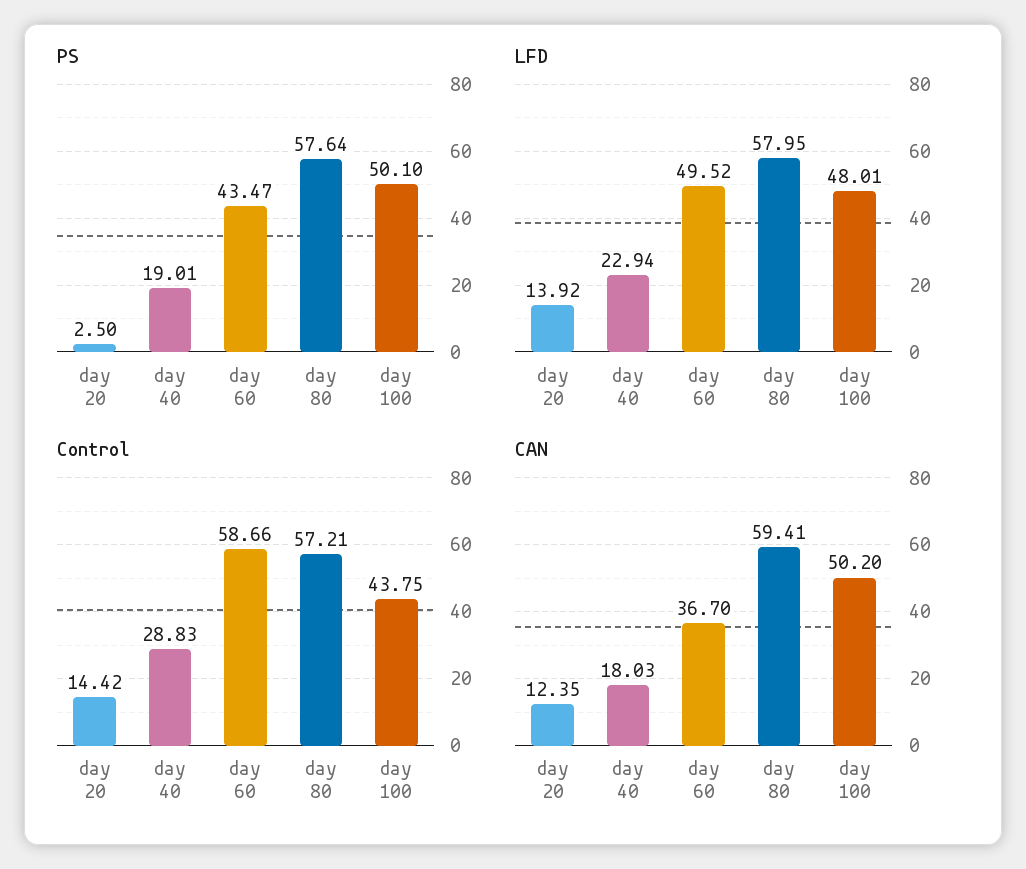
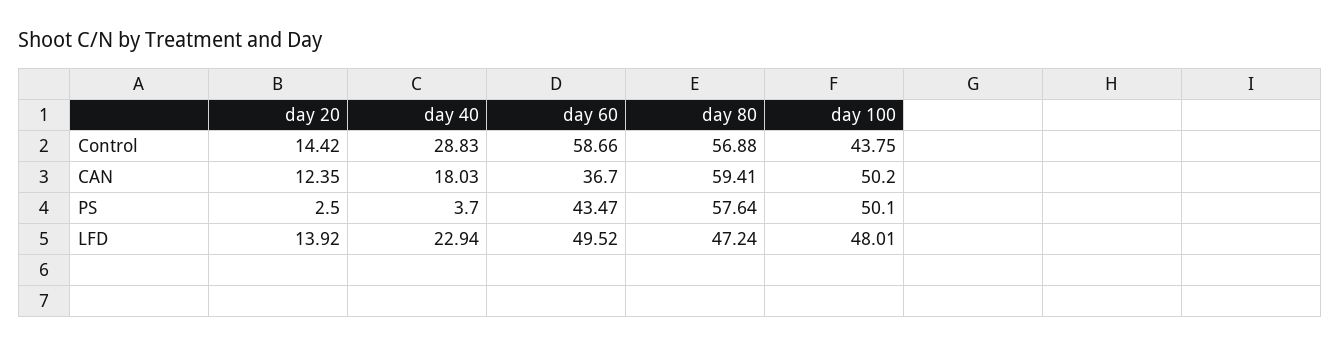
PS, day 40: 19.01 -> 3.7
LFD, day 80: 57.95 -> 47.24
Control, day 80: 57.21 -> 56.88

